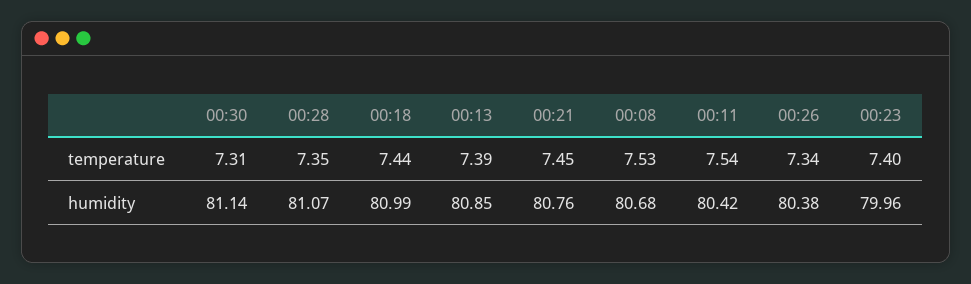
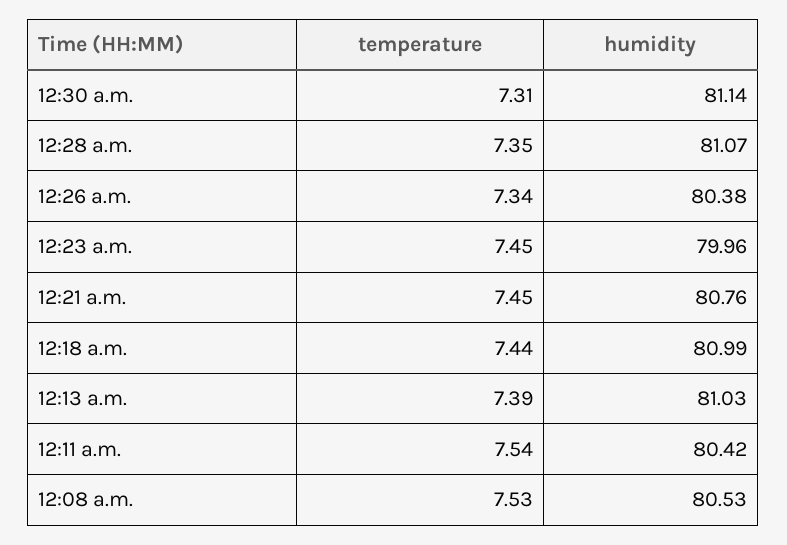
00:23, temperature: 7.4 -> 7.45
00:13, humidity: 80.85 -> 81.03
00:08, humidity: 80.68 -> 80.53

